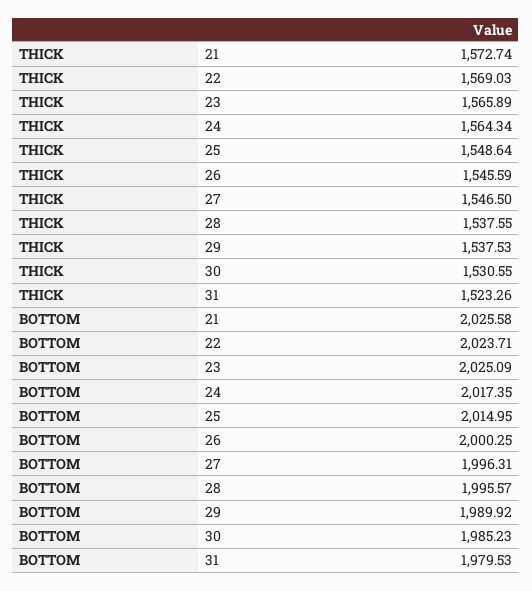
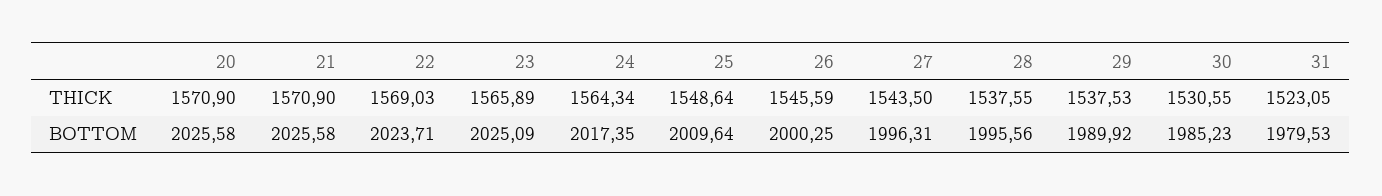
THICK, 21: 1572.74 -> 1570.9
THICK, 27: 1546.5 -> 1543.5
THICK, 31: 1523.26 -> 1523.05
BOTTOM, 25: 2014.95 -> 2009.64
BOTTOM, 28: 1995.57 -> 1995.56
THICK, 20: none -> 1570.9
BOTTOM, 20: none -> 2025.58

